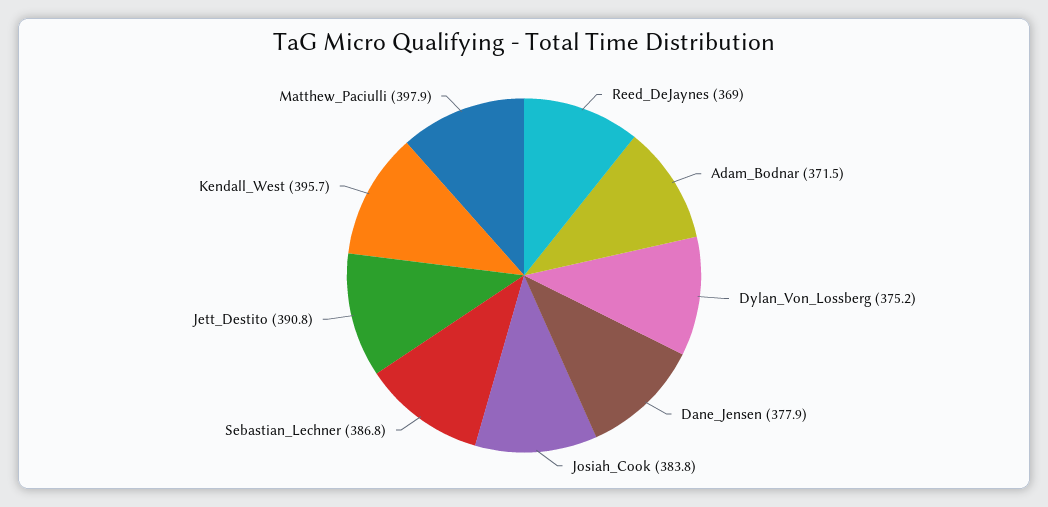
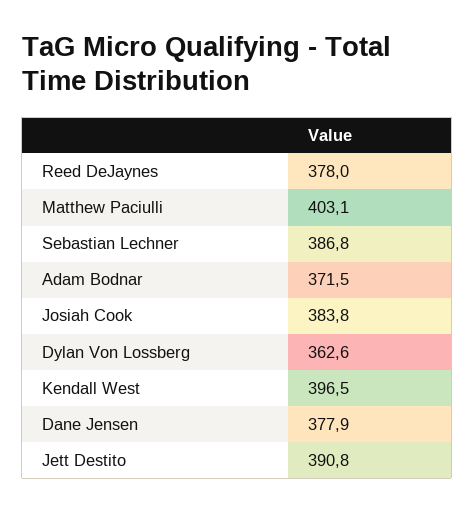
Reed_DeJaynes: 369 -> 378
Dylan_Von_Lossberg: 375.2 -> 362.6
Kendall_West: 395.7 -> 396.5
Matthew_Paciulli: 397.9 -> 403.1

